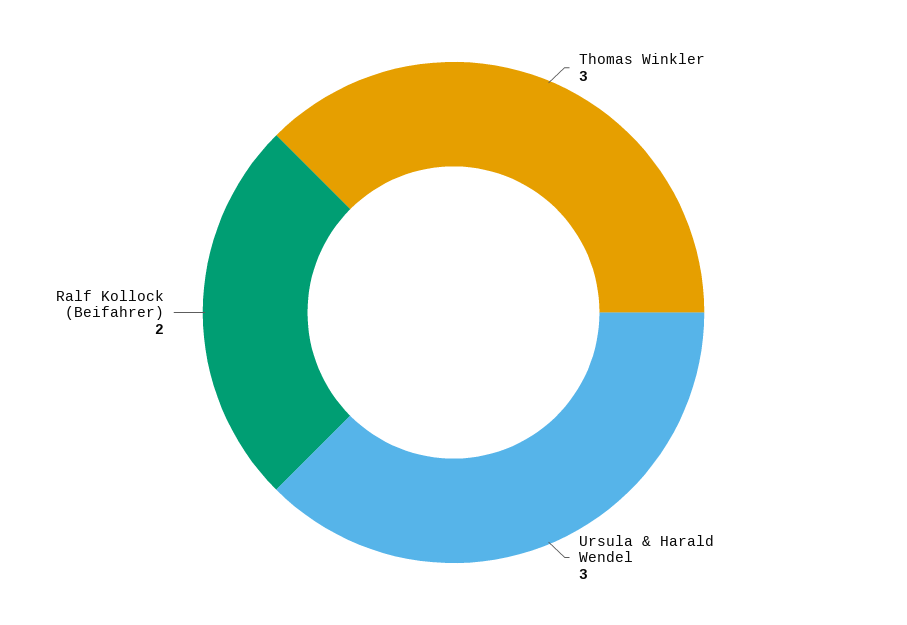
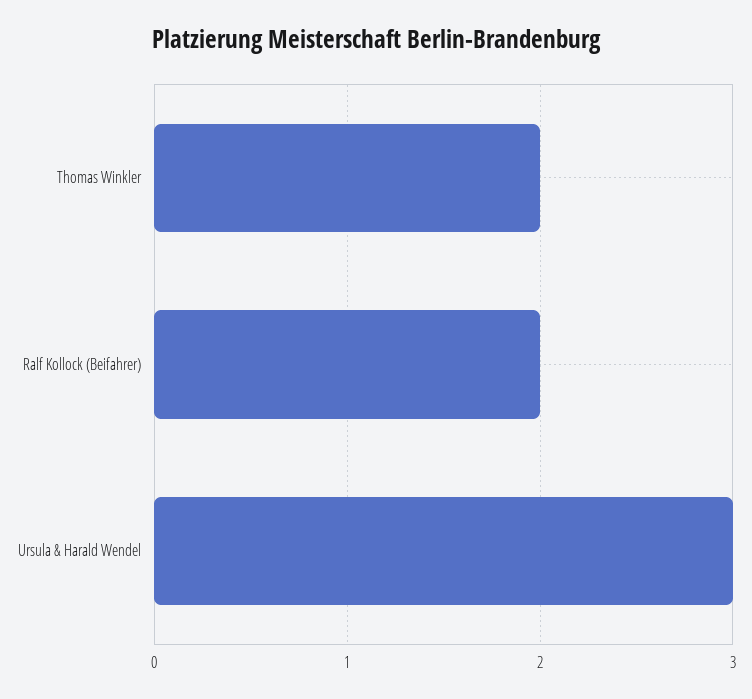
Thomas Winkler: 3 -> 2

